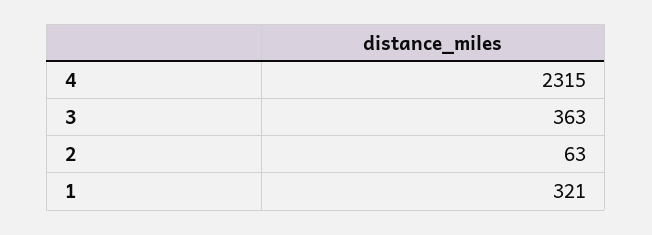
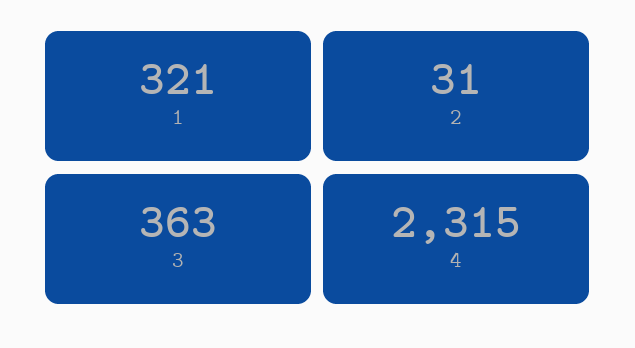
2: 63 -> 31

